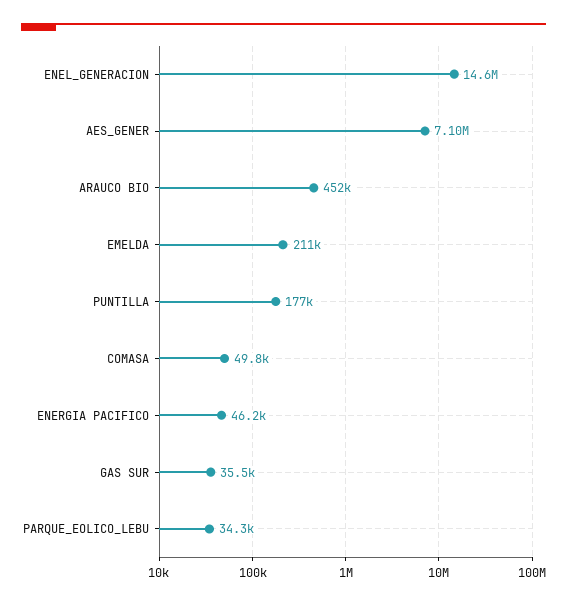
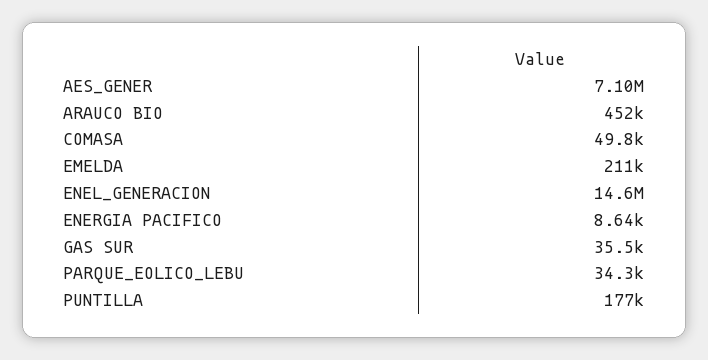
ENERGIA PACIFICO: 46200 -> 8640

